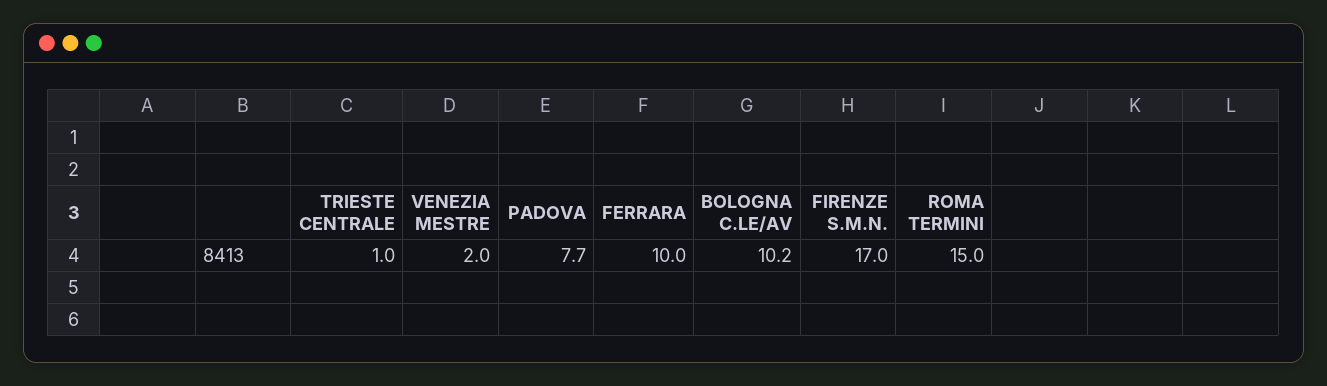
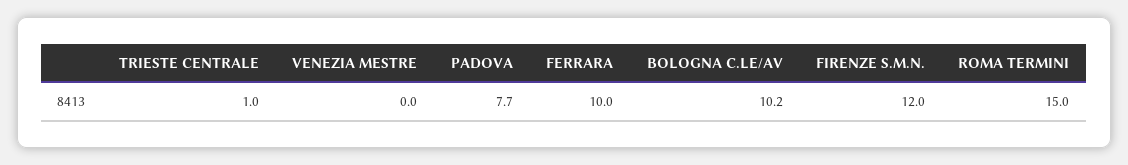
VENEZIA MESTRE: 2 -> 0
FIRENZE S.M.N.: 17 -> 12

